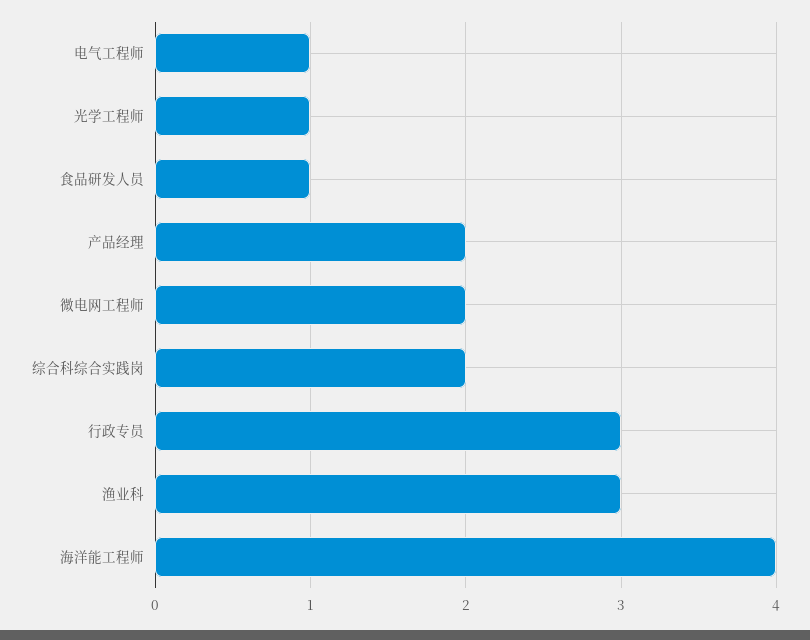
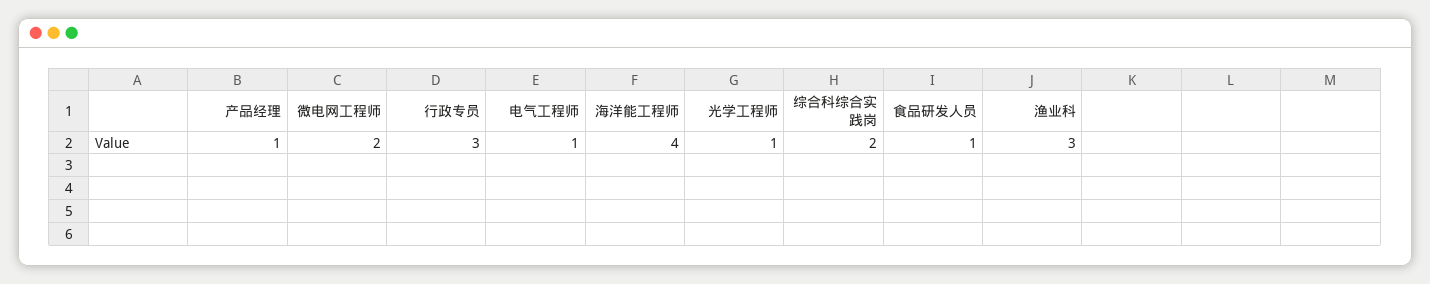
产品经理: 2 -> 1

